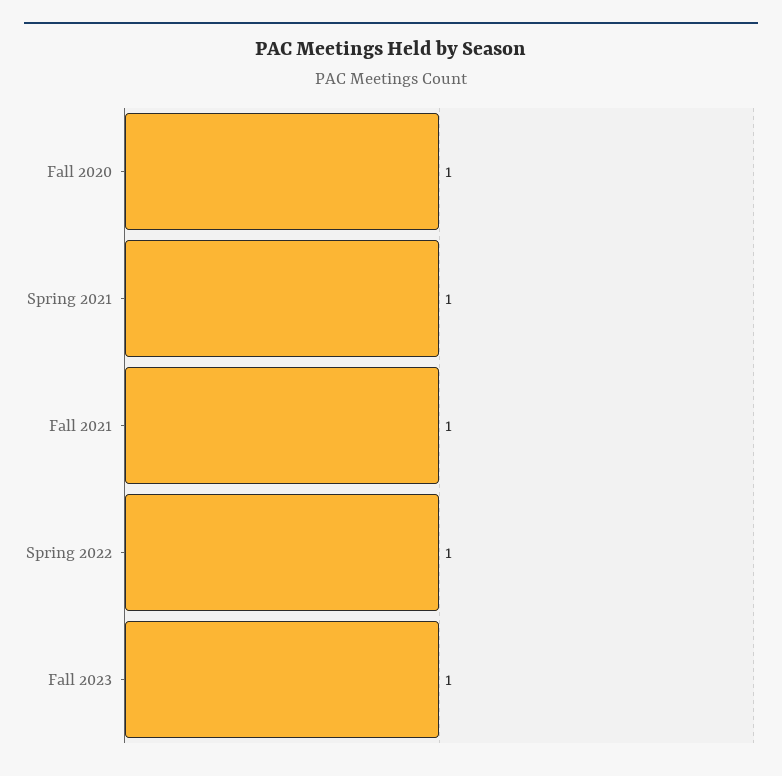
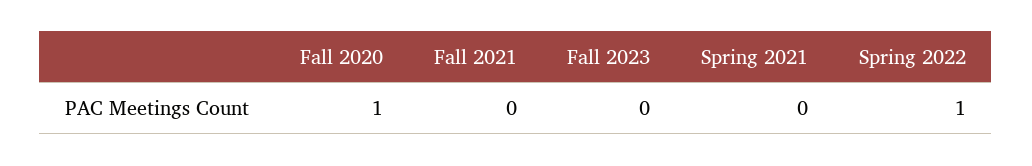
Spring 2021: 1 -> 0
Fall 2021: 1 -> 0
Fall 2023: 1 -> 0

